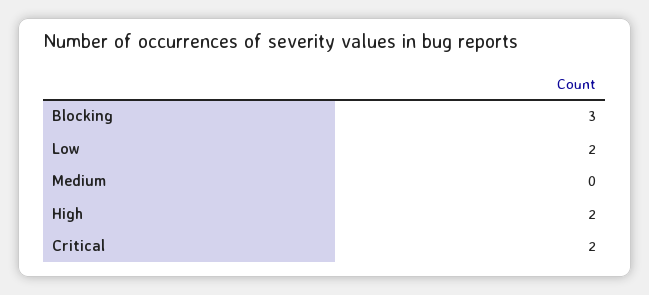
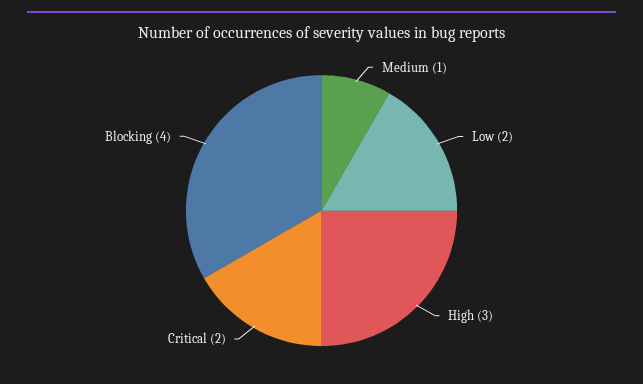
Blocking: 3 -> 4
Medium: 0 -> 1
High: 2 -> 3

